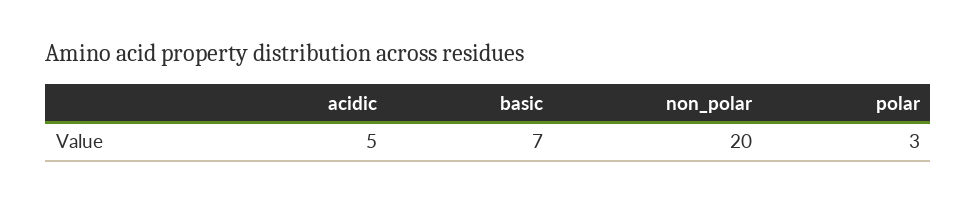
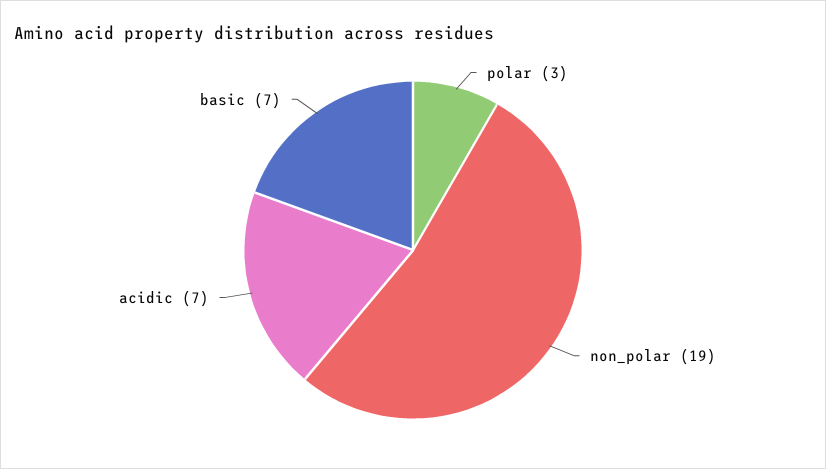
acidic: 5 -> 7
non_polar: 20 -> 19

